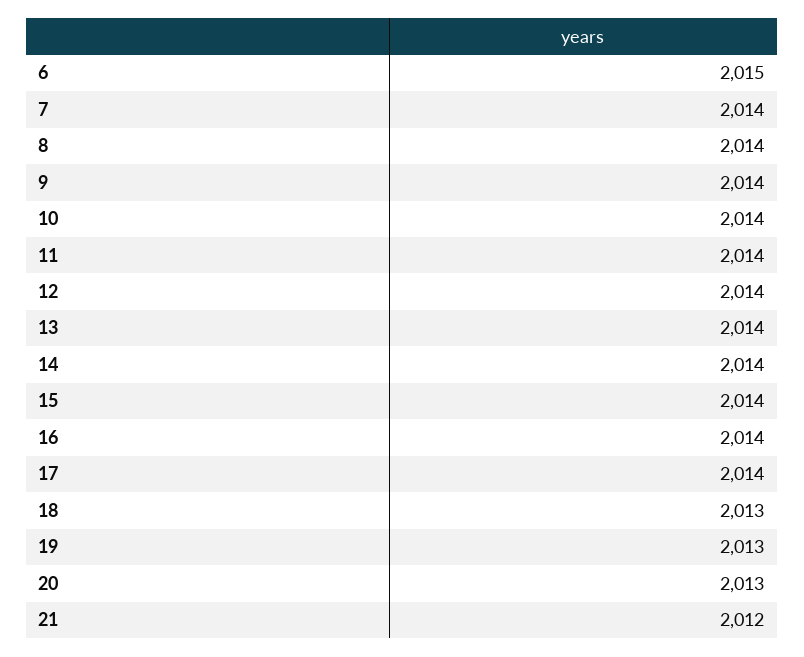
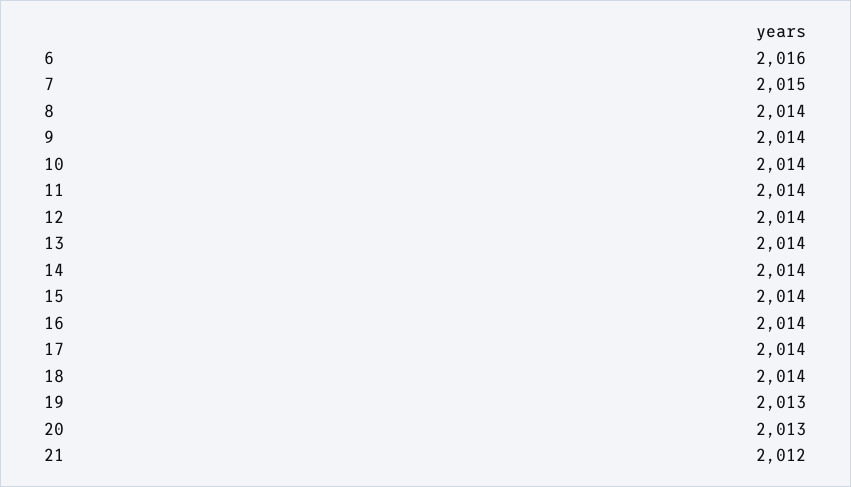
6: 2015 -> 2016
7: 2014 -> 2015
18: 2013 -> 2014

